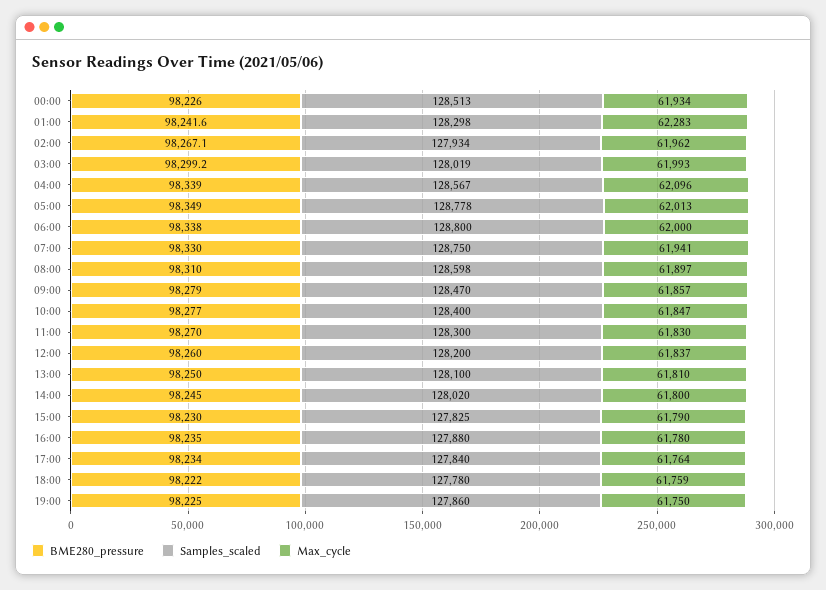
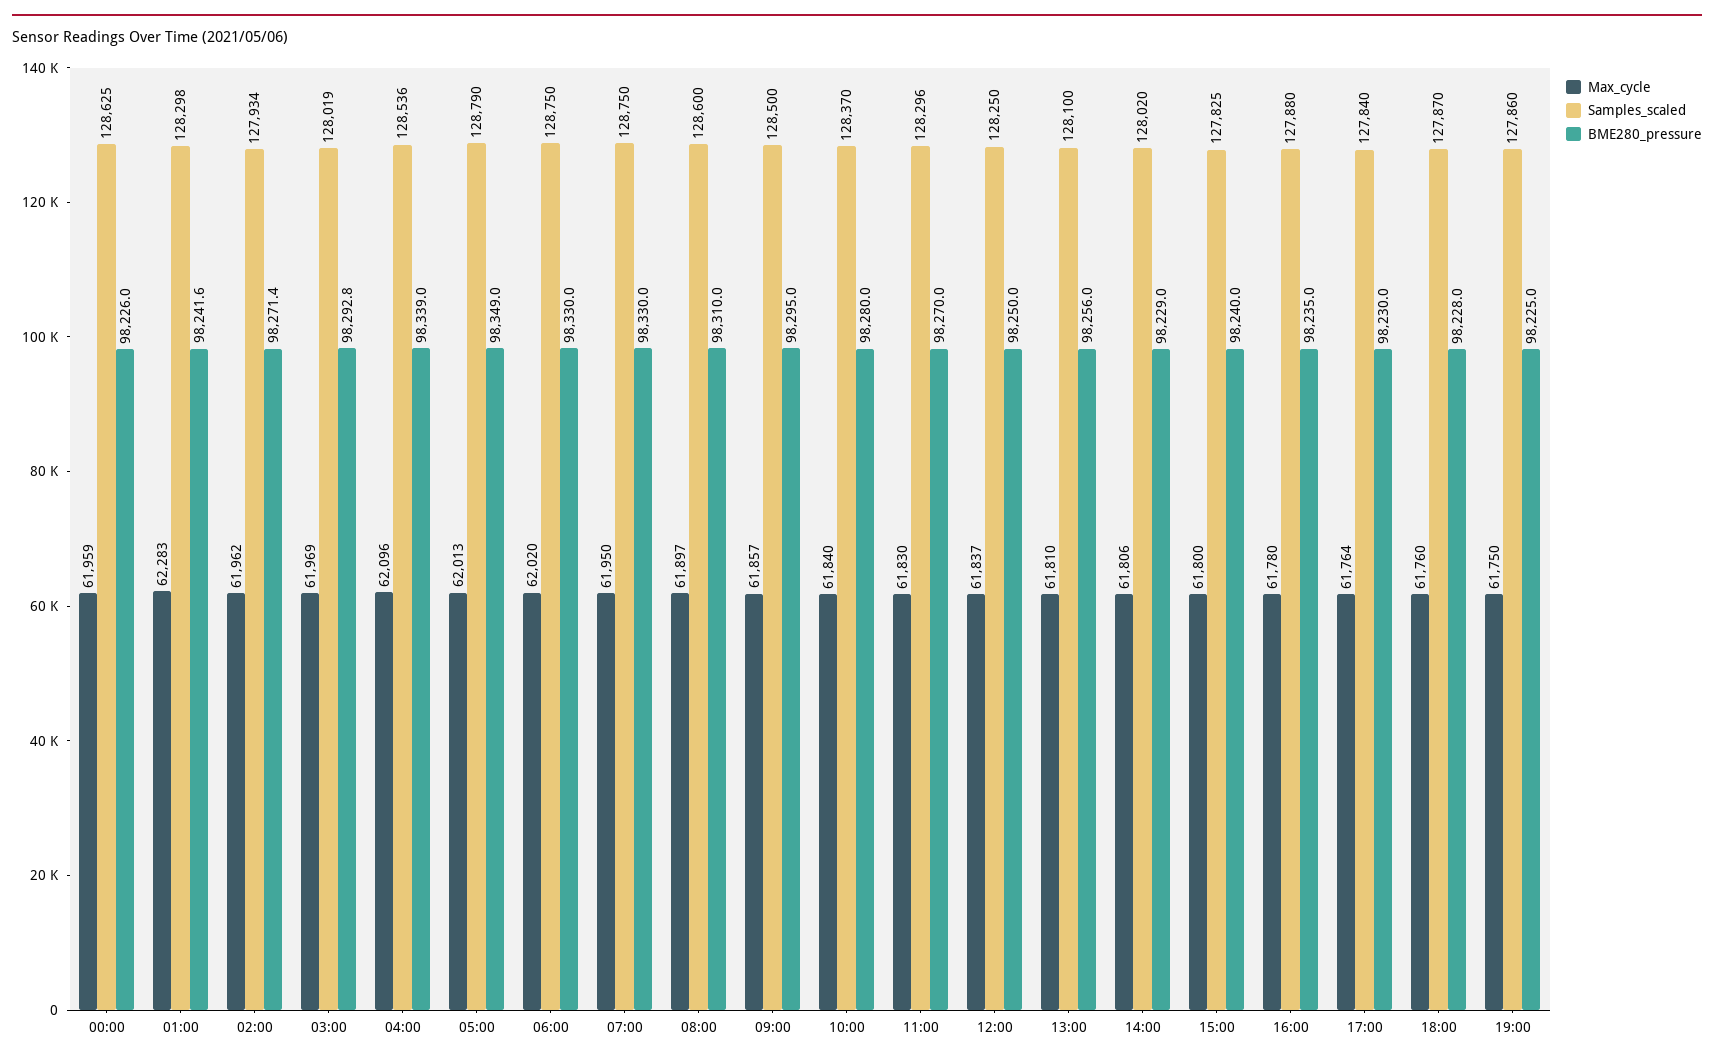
Samples_scaled, 00:00: 128513 -> 128625
Max_cycle, 00:00: 61934 -> 61959
BME280_pressure, 02:00: 98267.1 -> 98271.4
BME280_pressure, 03:00: 98299.2 -> 98292.8
Max_cycle, 03:00: 61993 -> 61969
Samples_scaled, 04:00: 128567 -> 128536
Samples_scaled, 05:00: 128778 -> 128790
BME280_pressure, 06:00: 98338 -> 98330
Samples_scaled, 06:00: 128800 -> 128750
Max_cycle, 06:00: 62000 -> 62020
Max_cycle, 07:00: 61941 -> 61950
Samples_scaled, 08:00: 128598 -> 128600
BME280_pressure, 09:00: 98279 -> 98295
Samples_scaled, 09:00: 128470 -> 128500
BME280_pressure, 10:00: 98277 -> 98280
Samples_scaled, 10:00: 128400 -> 128370
Max_cycle, 10:00: 61847 -> 61840
Samples_scaled, 11:00: 128300 -> 128296
BME280_pressure, 12:00: 98260 -> 98250
Samples_scaled, 12:00: 128200 -> 128250
BME280_pressure, 13:00: 98250 -> 98256
BME280_pressure, 14:00: 98245 -> 98229
Max_cycle, 14:00: 61800 -> 61806
BME280_pressure, 15:00: 98230 -> 98240
Max_cycle, 15:00: 61790 -> 61800
BME280_pressure, 17:00: 98234 -> 98230
BME280_pressure, 18:00: 98222 -> 98228
Samples_scaled, 18:00: 127780 -> 127870
Max_cycle, 18:00: 61759 -> 61760

